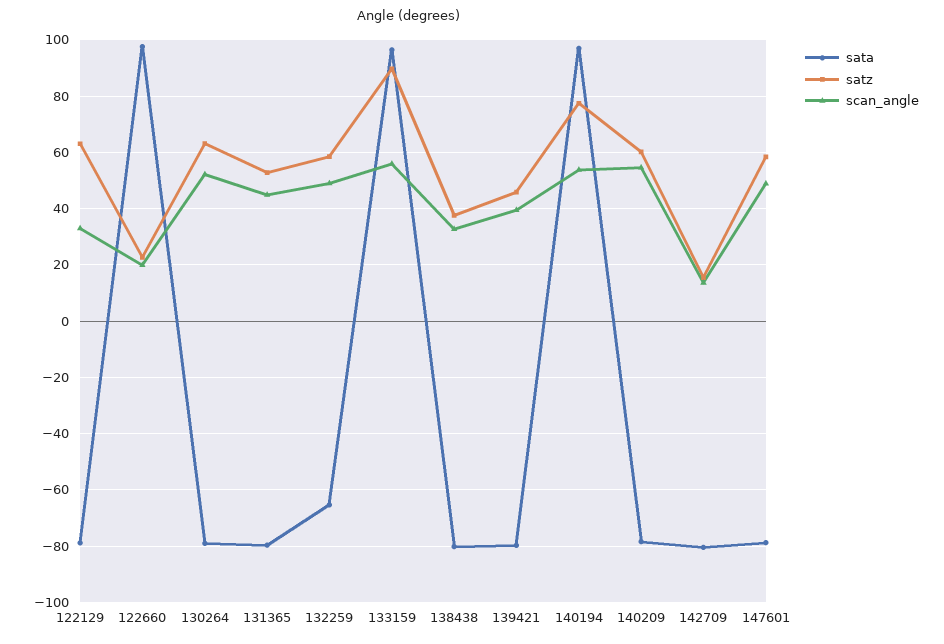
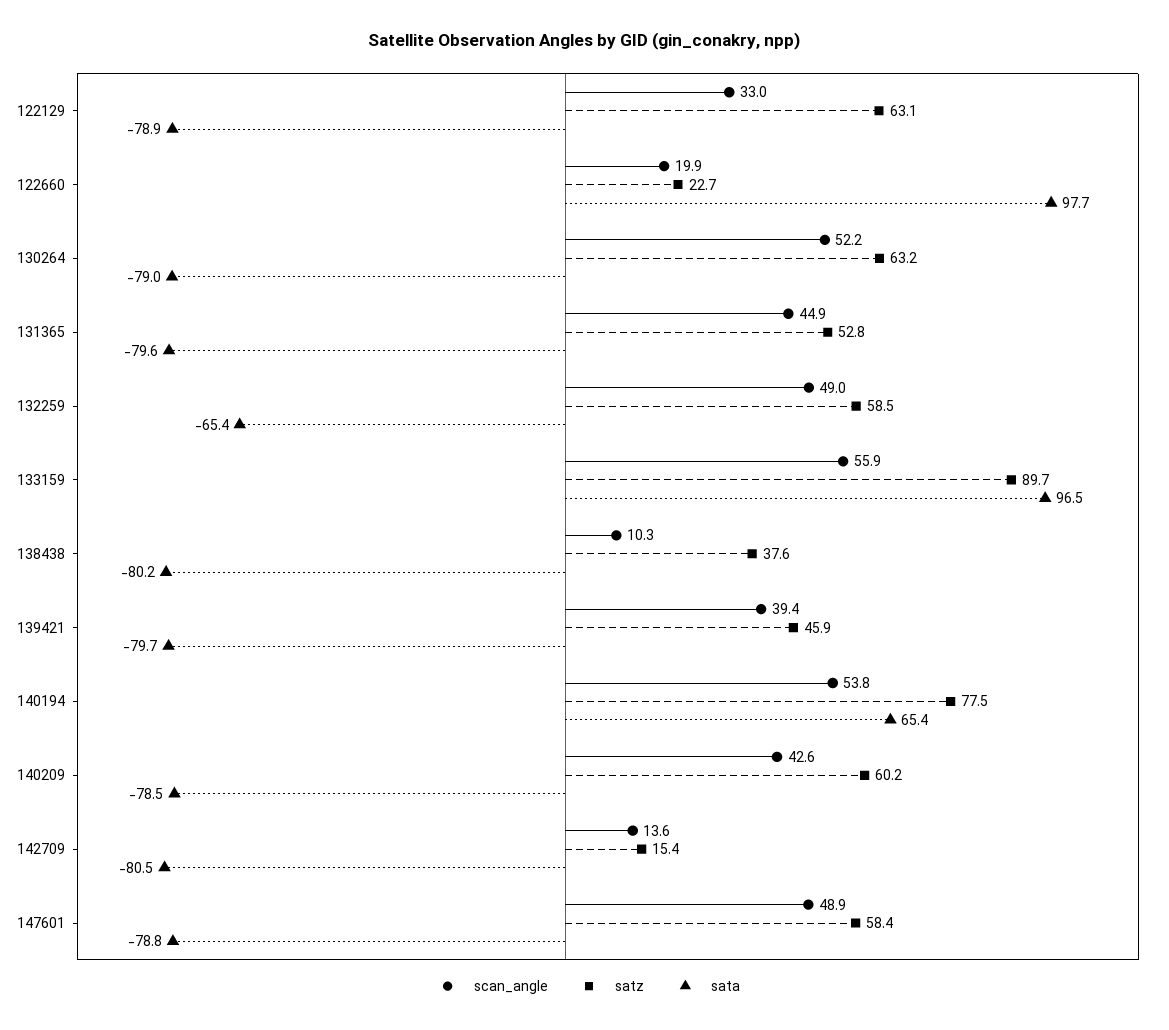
scan_angle, 138438: 32.5 -> 10.3
sata, 140194: 97.5 -> 65.4
scan_angle, 140209: 55 -> 42.6

